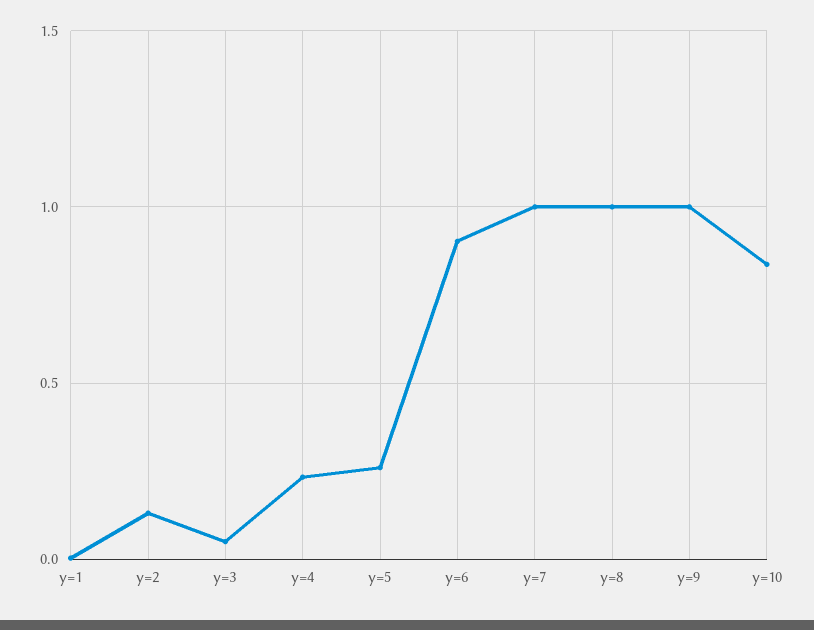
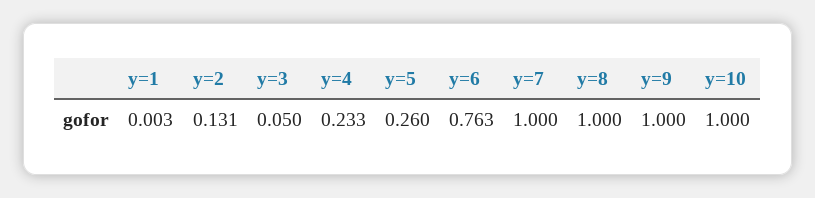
y=6: 0.9 -> 0.763
y=10: 0.85 -> 1

